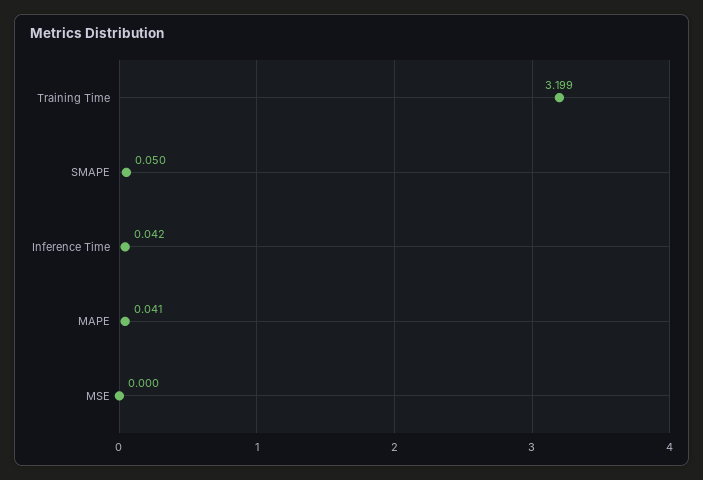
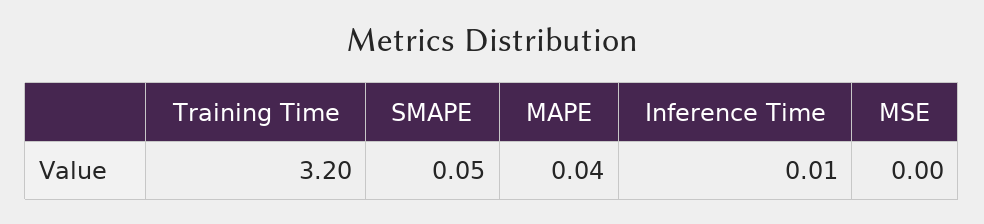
Inference Time: 0.042 -> 0.01

